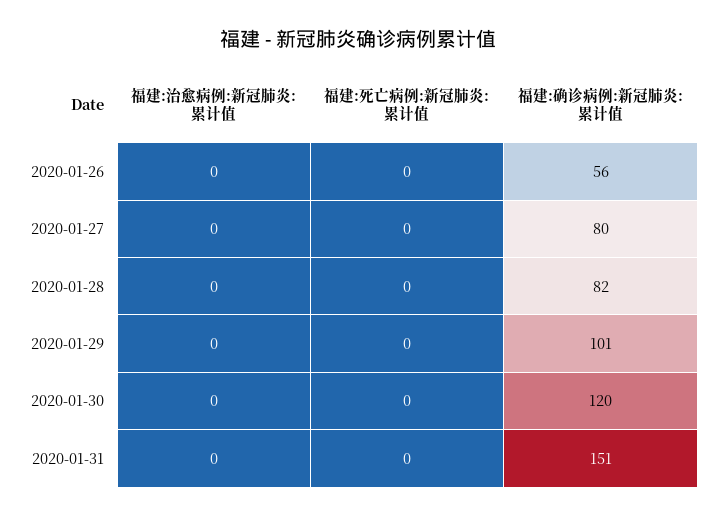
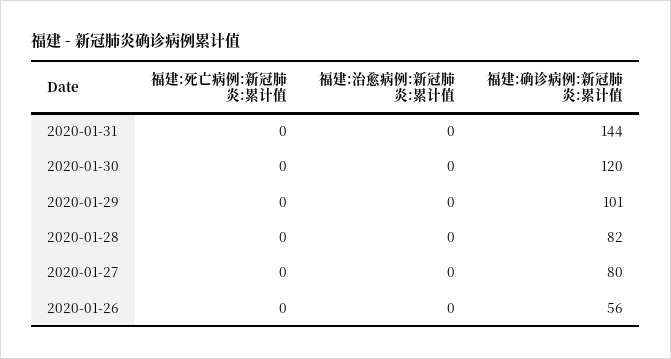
福建:确诊病例:新冠肺炎:累计值, 2020-01-31: 151 -> 144

